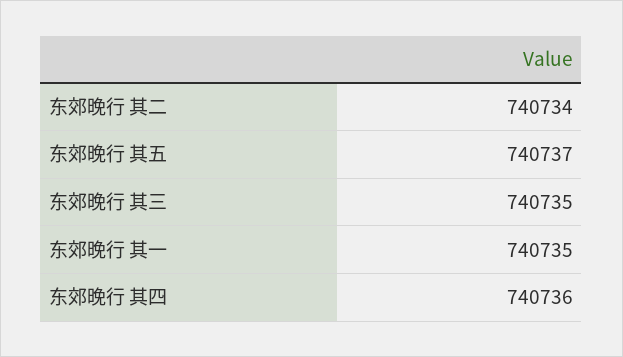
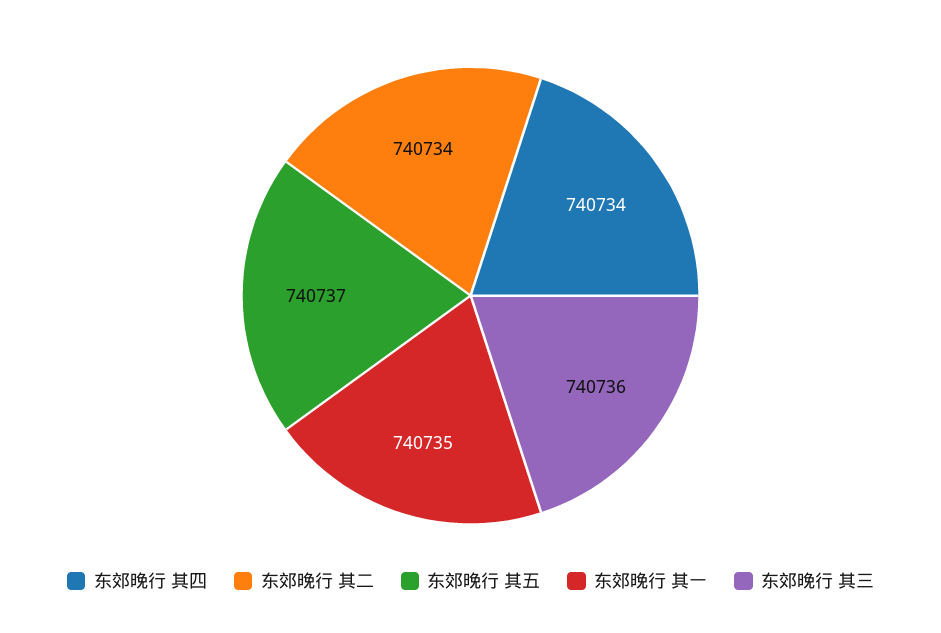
东郊晚行 其三: 740735 -> 740736
东郊晚行 其四: 740736 -> 740734

